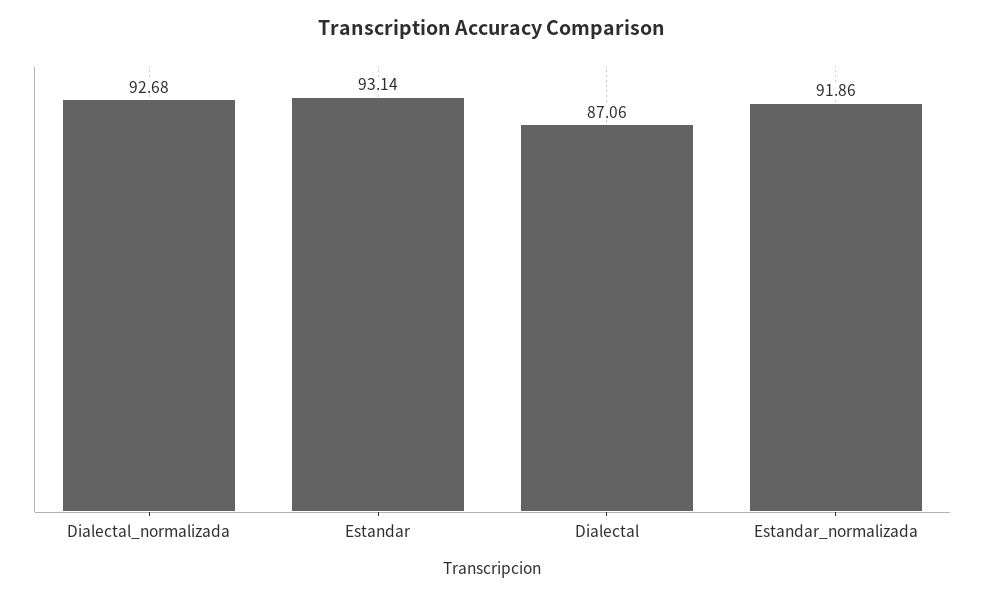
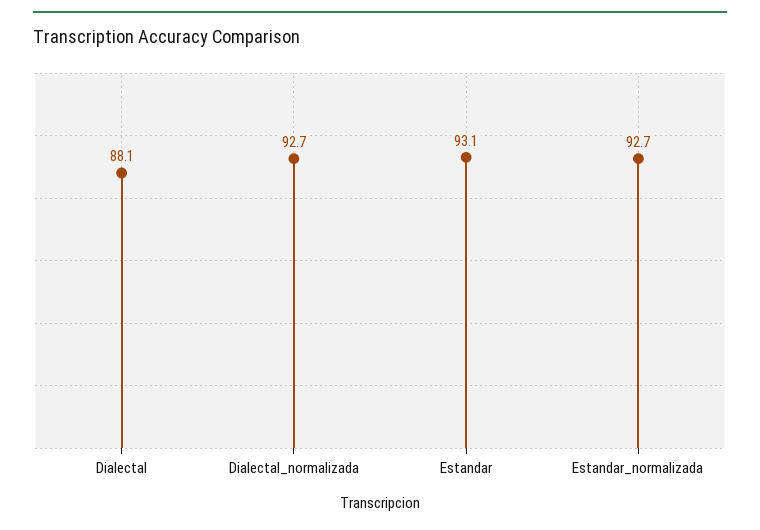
Dialectal: 87.06 -> 88.1
Estandar_normalizada: 91.86 -> 92.7

